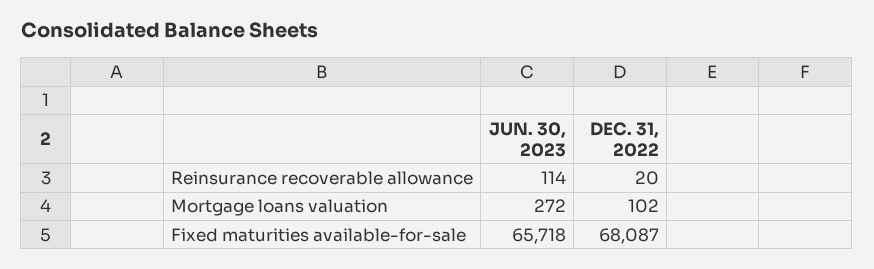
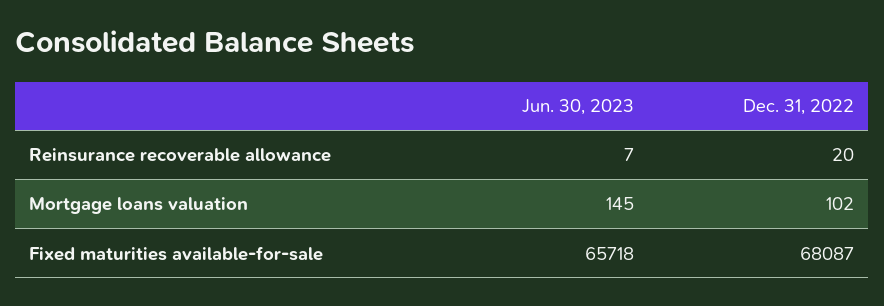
JUN. 30, 2023, Reinsurance recoverable allowance: 114 -> 7
JUN. 30, 2023, Mortgage loans valuation: 272 -> 145

